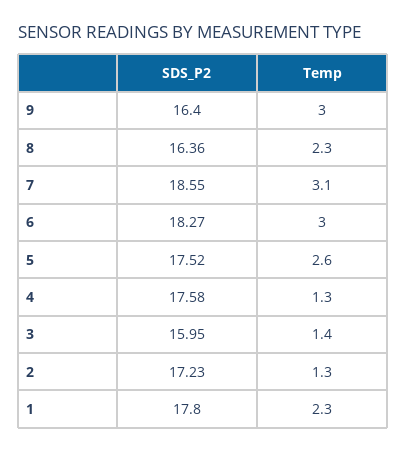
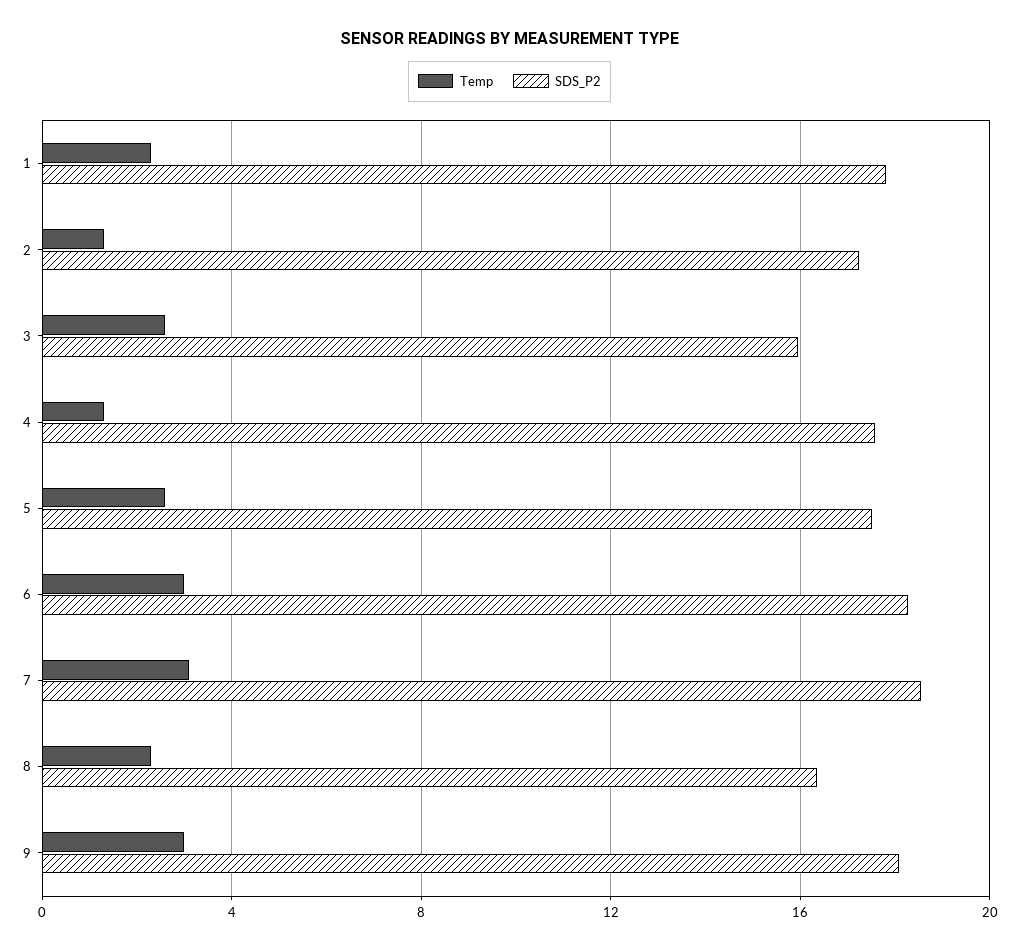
SDS_P2, 9: 16.4 -> 18
Temp, 3: 1.4 -> 2.5

